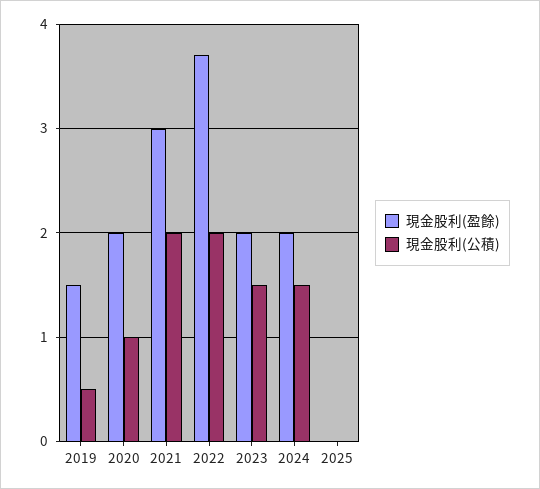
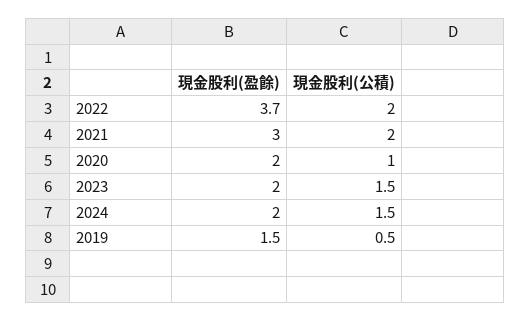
現金股利(盈餘), 2025: 0 -> none
現金股利(公積), 2025: 0 -> none

